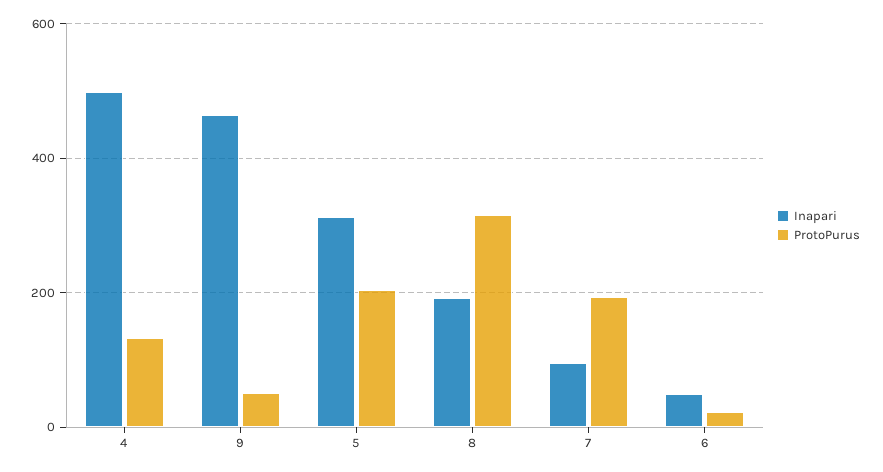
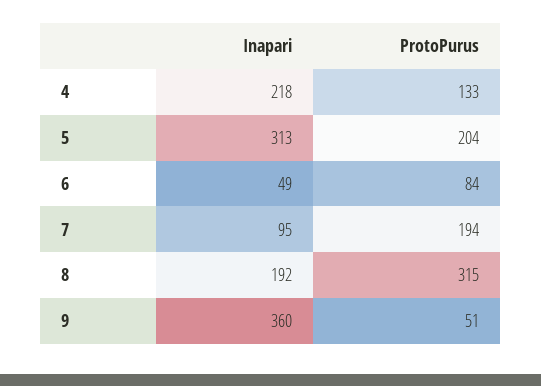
Inapari, 4: 500 -> 218
Inapari, 9: 460 -> 360
ProtoPurus, 6: 20 -> 84

